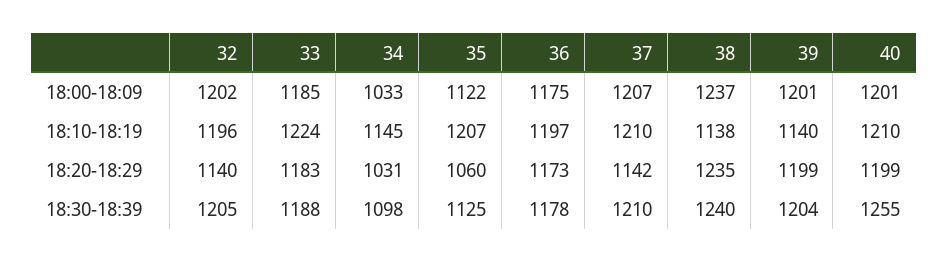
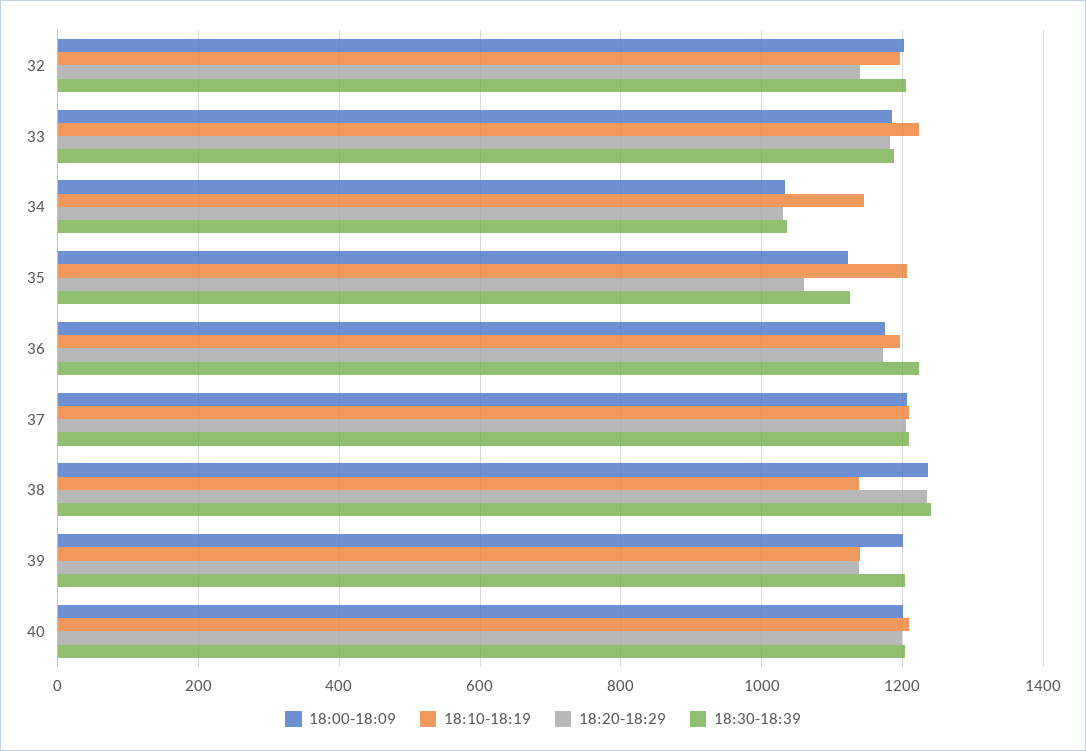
18:20-18:29, 37: 1142 -> 1200
18:20-18:29, 39: 1199 -> 1140
18:30-18:39, 34: 1098 -> 1040
18:30-18:39, 36: 1178 -> 1220
18:30-18:39, 40: 1255 -> 1200

